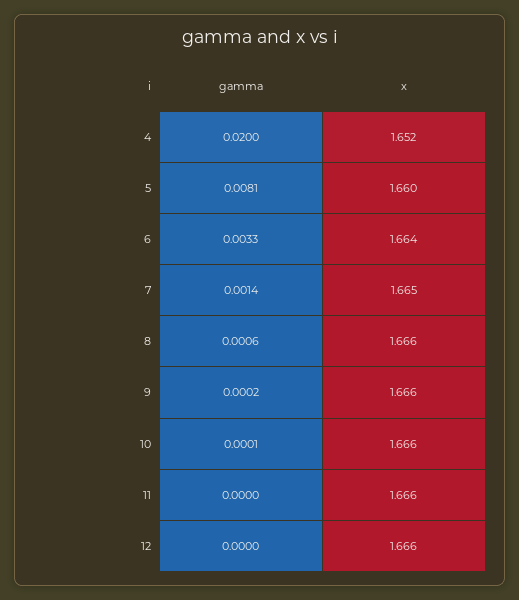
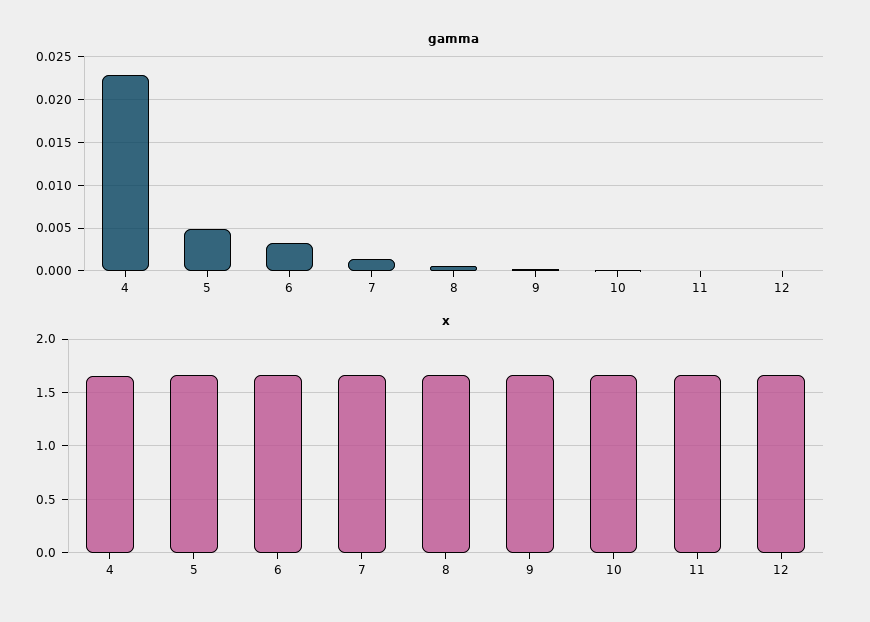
gamma, 4: 0.02 -> 0.023
gamma, 5: 0.0081 -> 0.005

